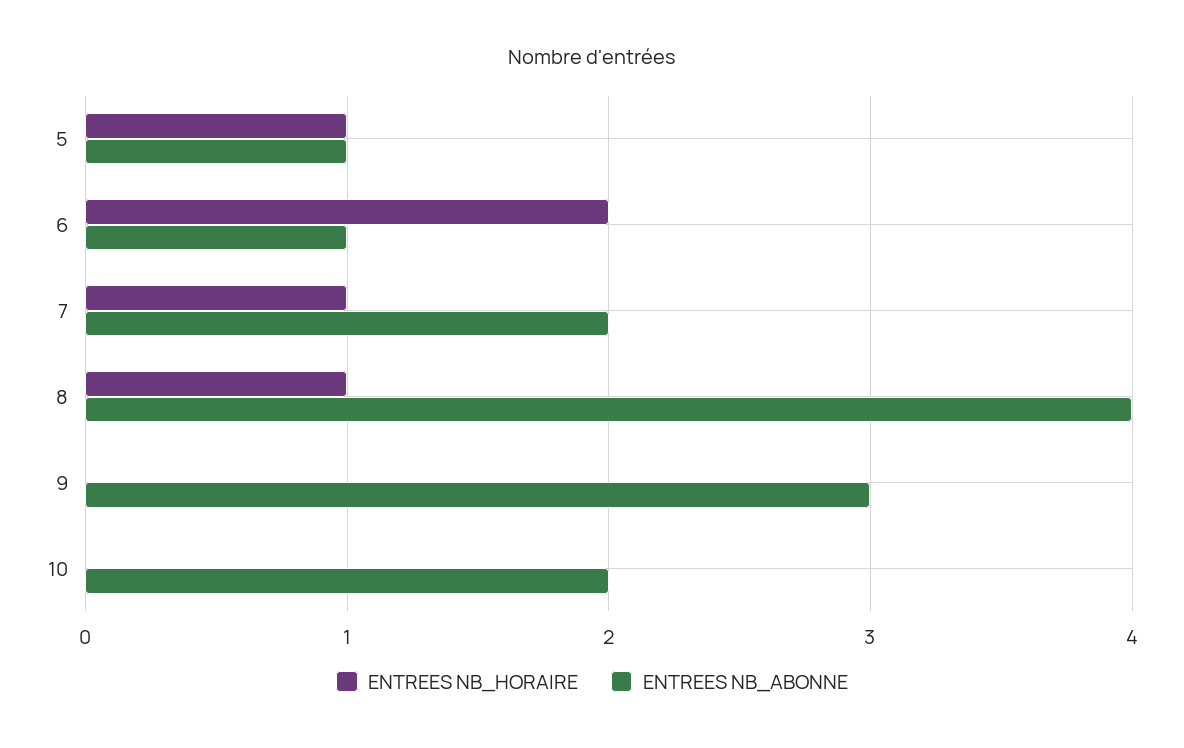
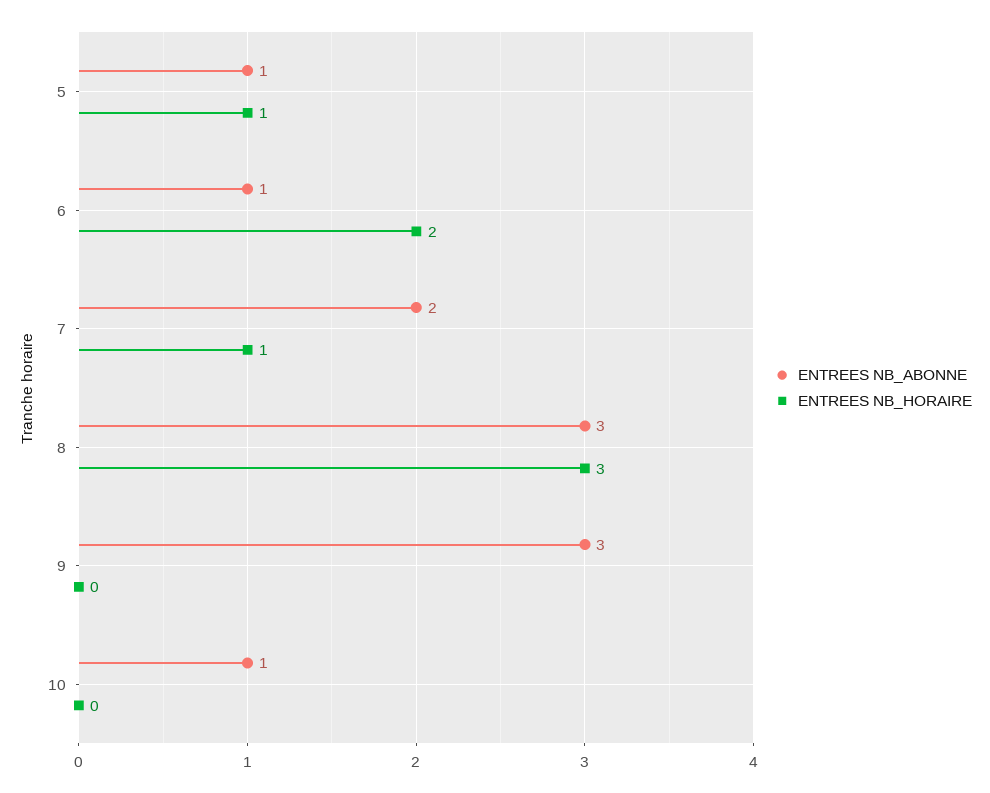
ENTREES NB_HORAIRE, 8: 1 -> 3
ENTREES NB_ABONNE, 8: 4 -> 3
ENTREES NB_ABONNE, 10: 2 -> 1

